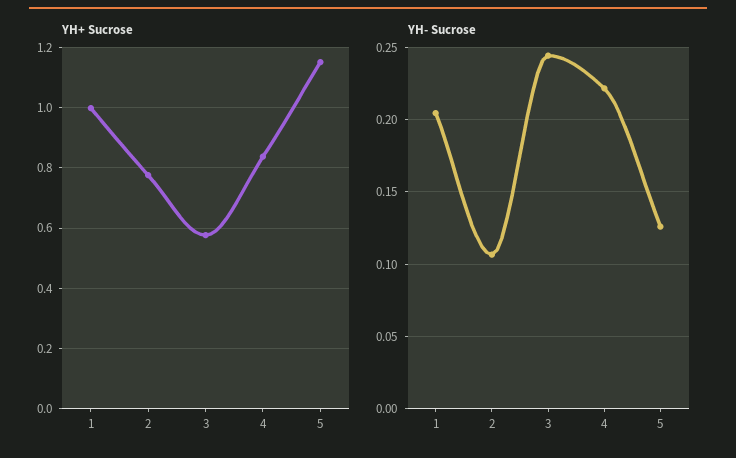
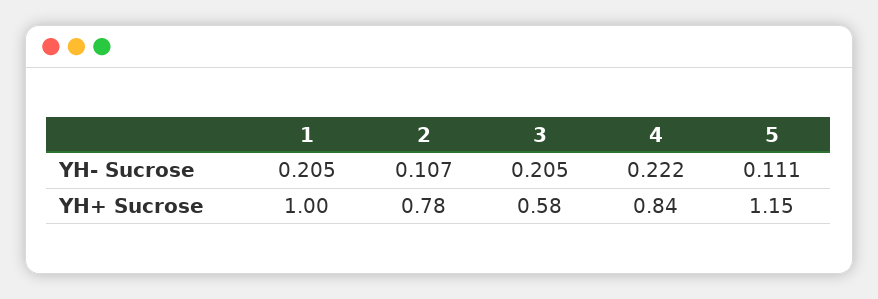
YH- Sucrose, 3: 0.245 -> 0.205
YH- Sucrose, 5: 0.125 -> 0.111

